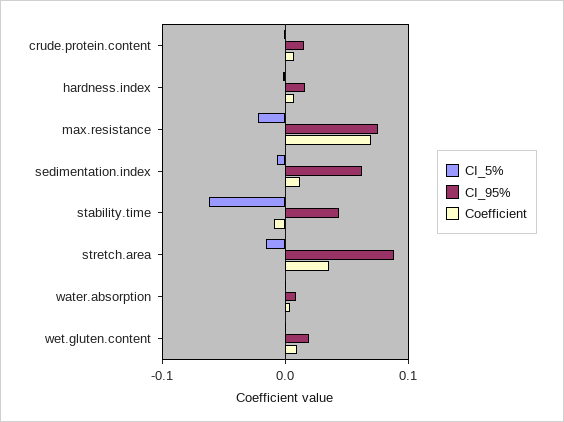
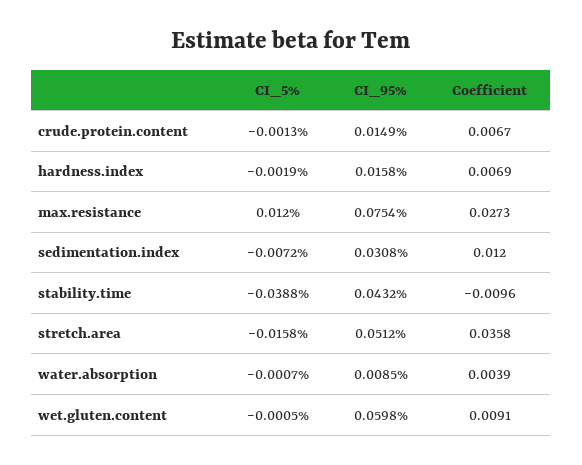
CI_5%, max.resistance: -0.02 -> 0.012
Coefficient, max.resistance: 0.07 -> 0.0273
CI_95%, sedimentation.index: 0.06 -> 0.0308
CI_5%, stability.time: -0.06 -> -0.0388
CI_95%, stretch.area: 0.09 -> 0.0512
CI_95%, wet.gluten.content: 0.02 -> 0.0598

